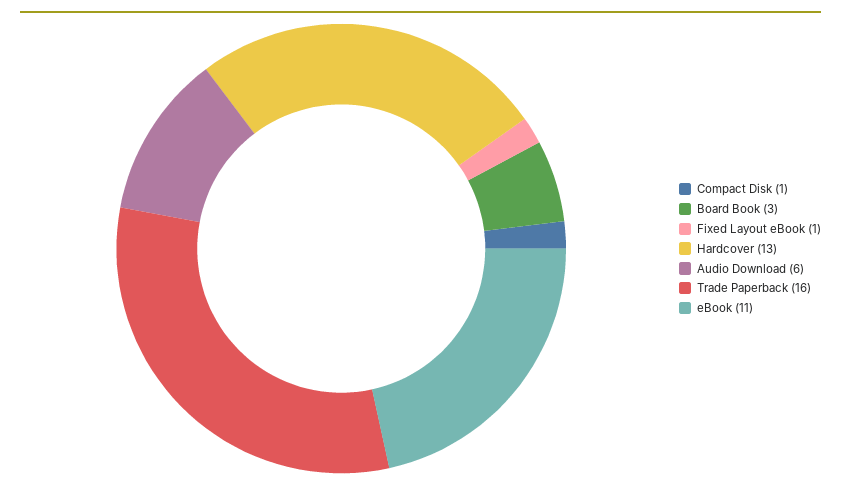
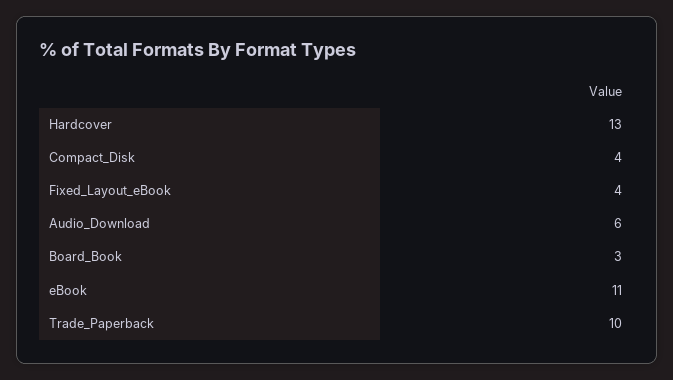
Compact Disk: 1 -> 4
Fixed Layout eBook: 1 -> 4
Trade Paperback: 16 -> 10

